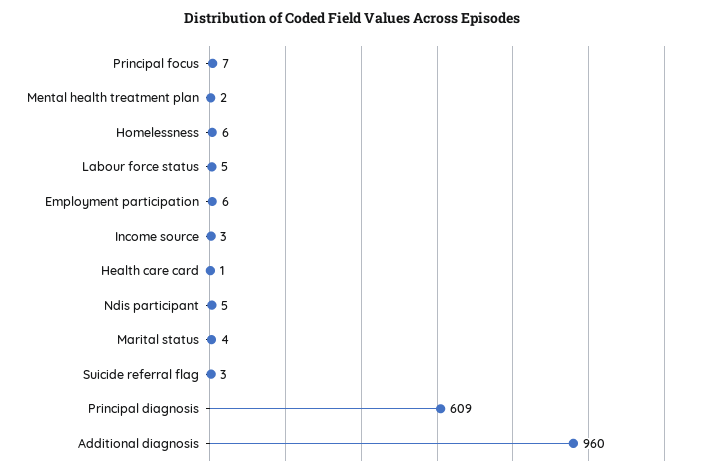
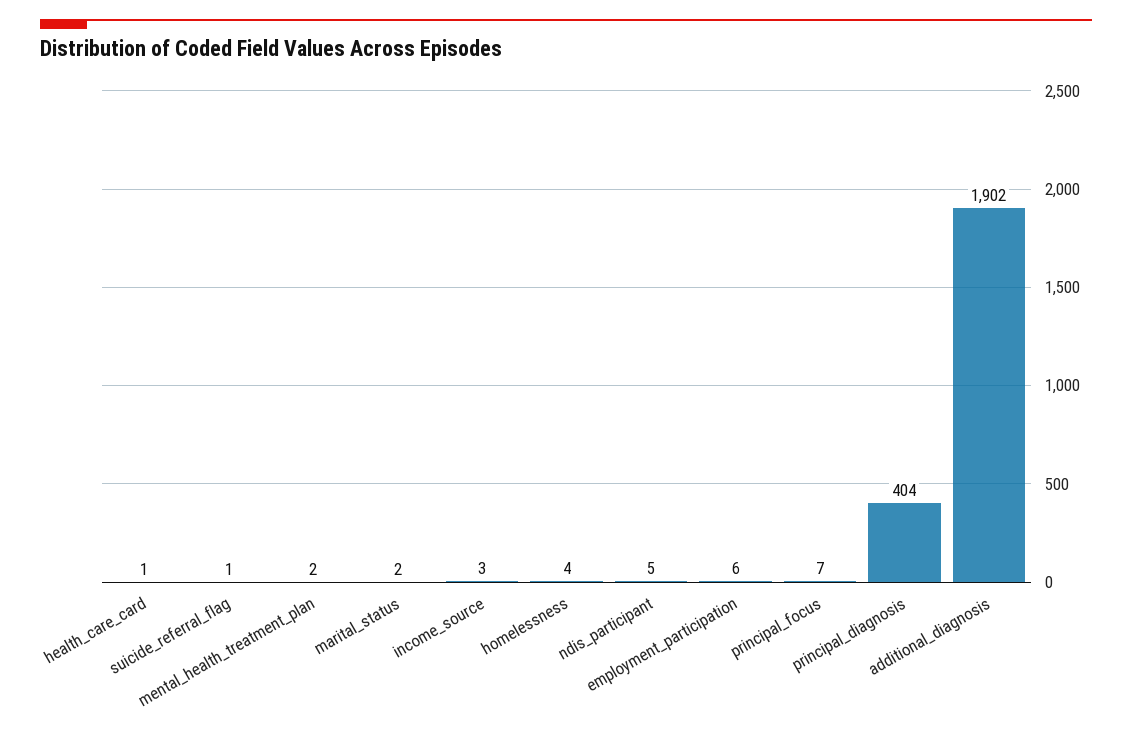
Homelessness: 6 -> 4
Labour force status: 5 -> none
Marital status: 4 -> 2
Suicide referral flag: 3 -> 1
Principal diagnosis: 609 -> 404
Additional diagnosis: 960 -> 1902

